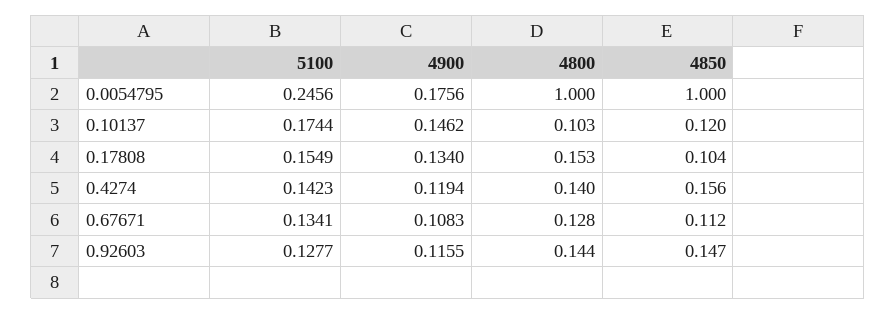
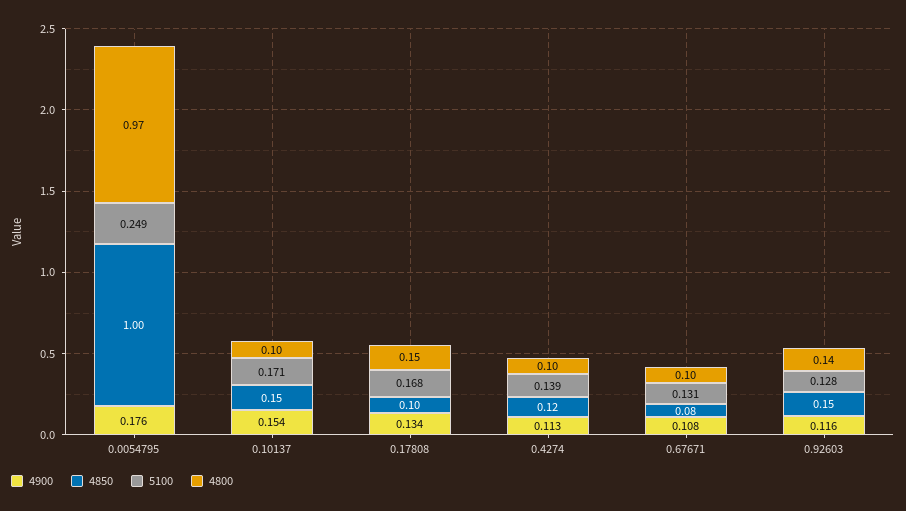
5100, 0.0054795: 0.2456 -> 0.249
4800, 0.0054795: 1 -> 0.97
5100, 0.10137: 0.1744 -> 0.171
4900, 0.10137: 0.1462 -> 0.154
4850, 0.10137: 0.12 -> 0.15
5100, 0.17808: 0.1549 -> 0.168
5100, 0.4274: 0.1423 -> 0.139
4900, 0.4274: 0.1194 -> 0.113
4800, 0.4274: 0.14 -> 0.1
4850, 0.4274: 0.156 -> 0.12
5100, 0.67671: 0.1341 -> 0.131
4800, 0.67671: 0.128 -> 0.1
4850, 0.67671: 0.112 -> 0.08

